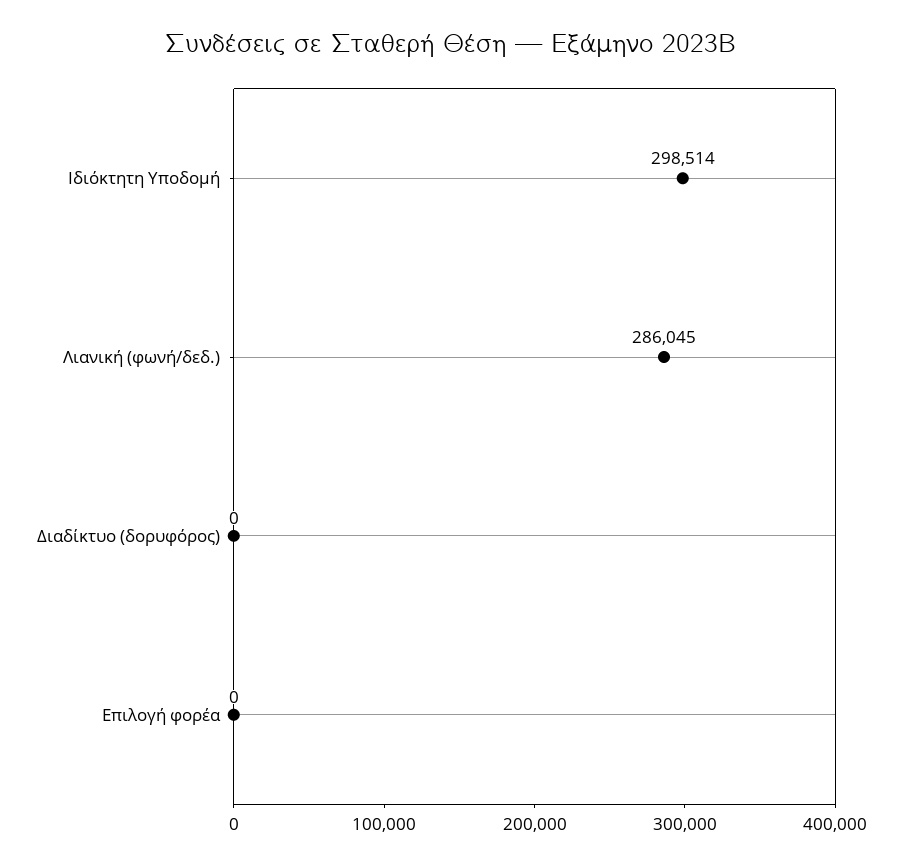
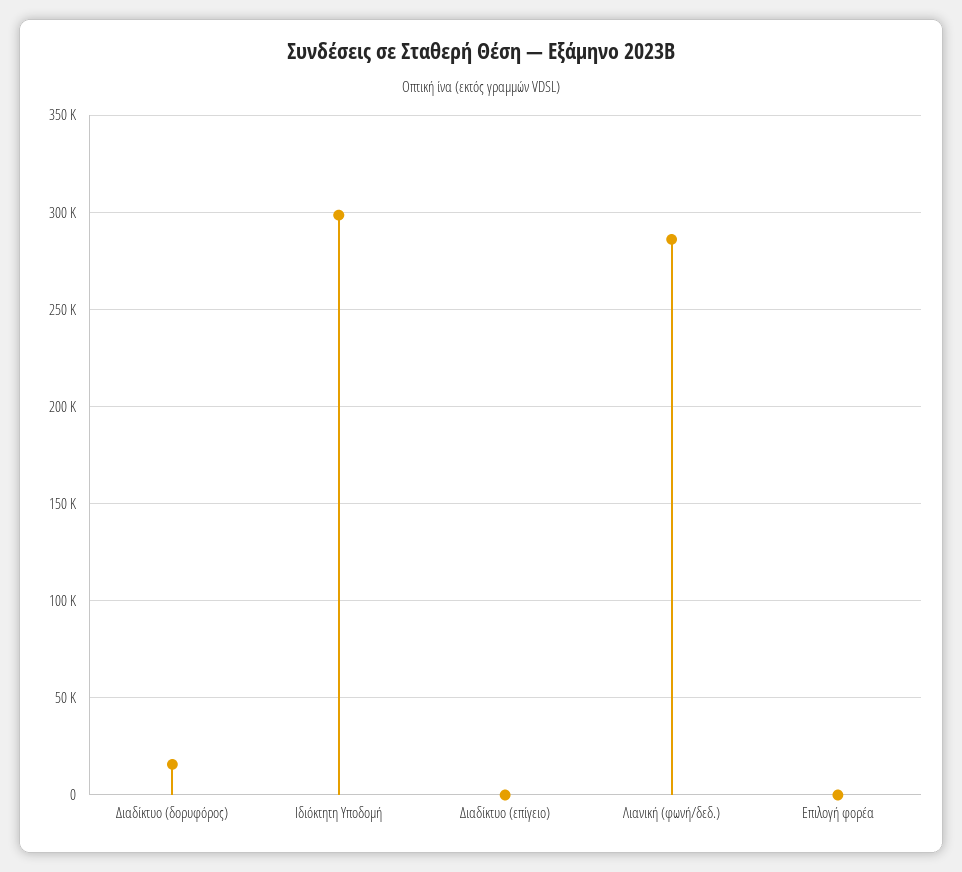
Διαδίκτυο (δορυφόρος): 0 -> 15000
Διαδίκτυο (επίγειο): none -> 0

